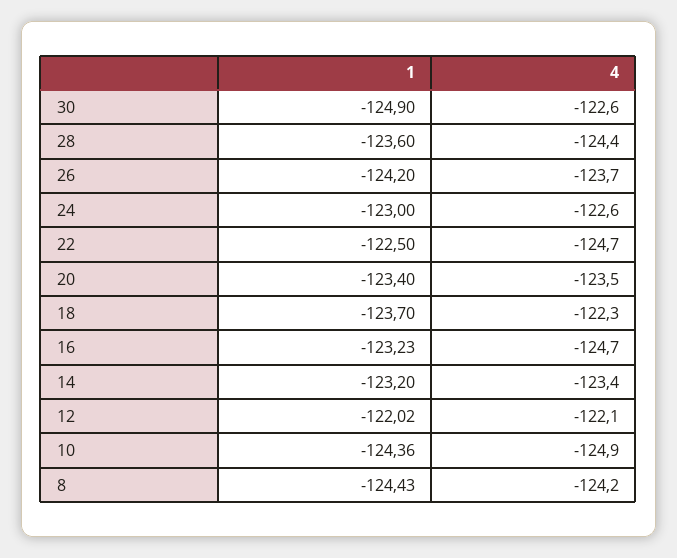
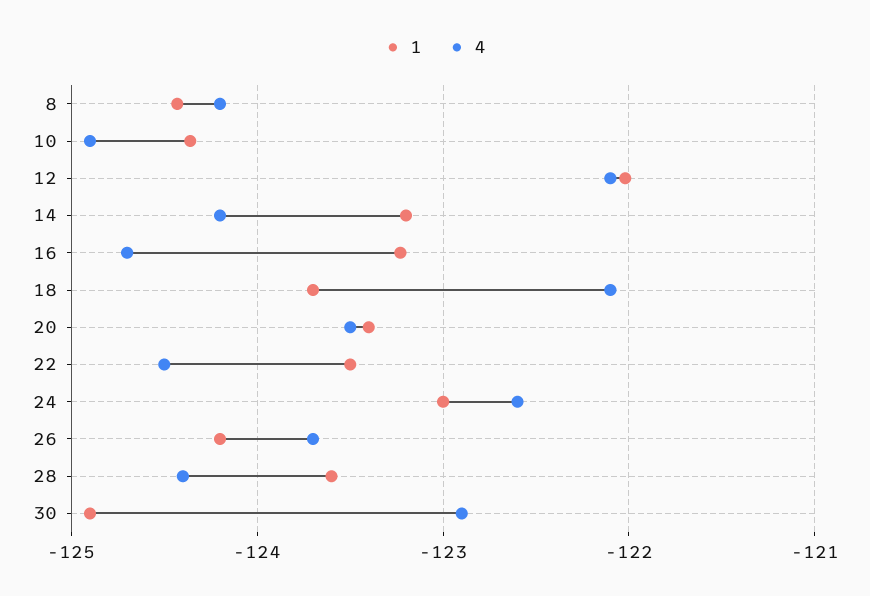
4, 30: -122.6 -> -122.9
1, 22: -122.5 -> -123.5
4, 22: -124.7 -> -124.5
4, 18: -122.3 -> -122.1
4, 14: -123.4 -> -124.2

